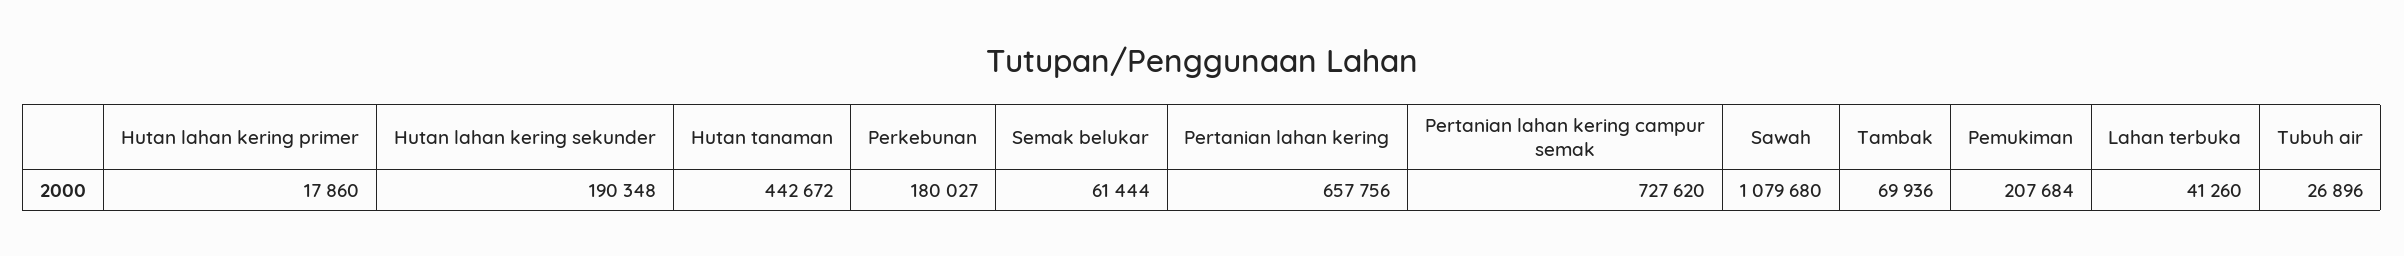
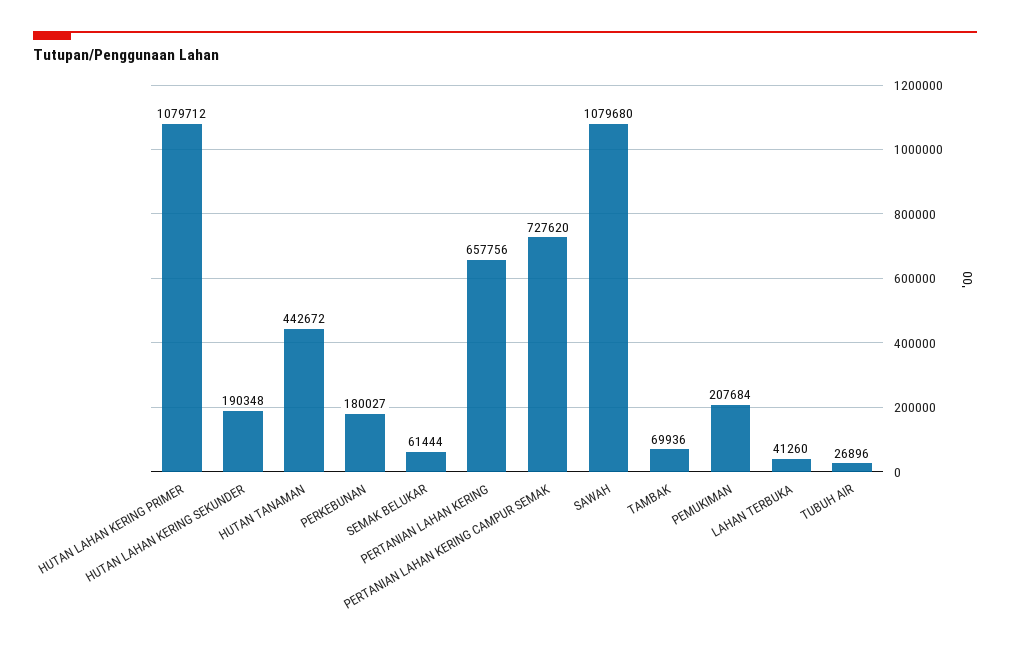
Hutan lahan kering primer: 17860 -> 1079712

